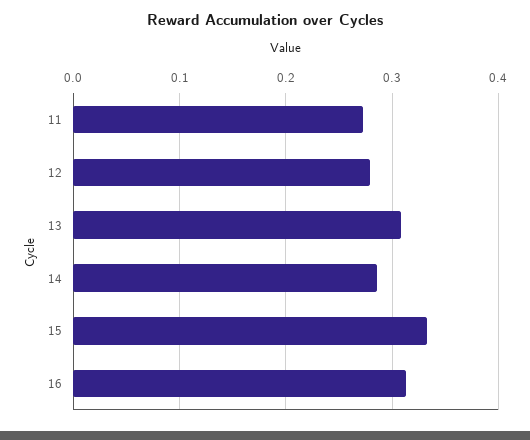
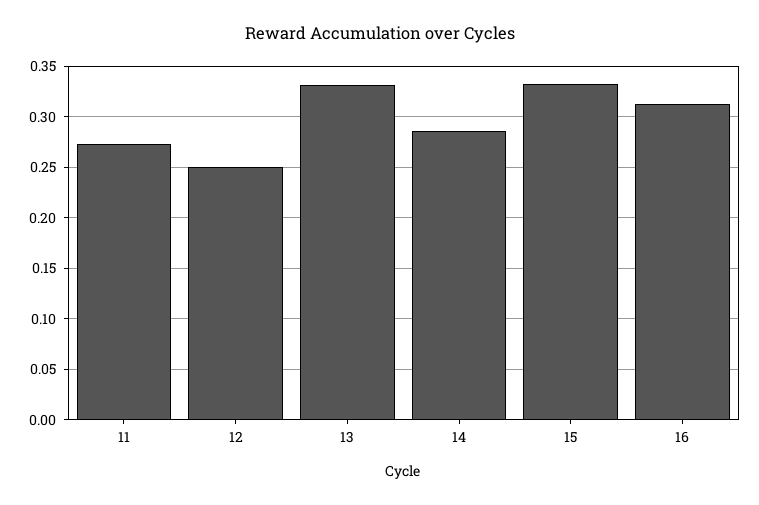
12: 0.28 -> 0.25
13: 0.31 -> 0.33

